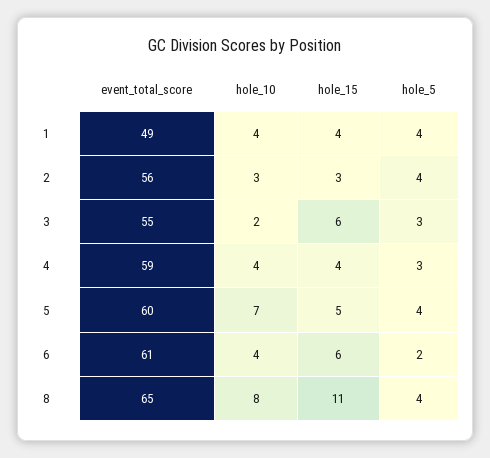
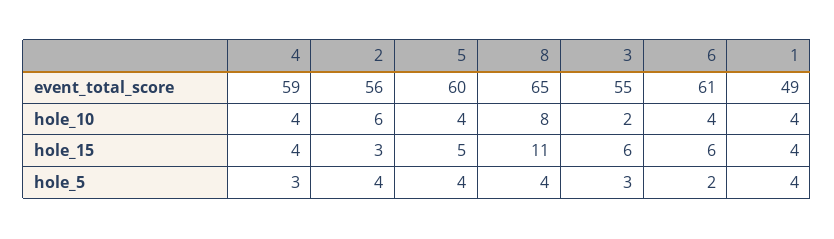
hole_10, 2: 3 -> 6
hole_10, 5: 7 -> 4

